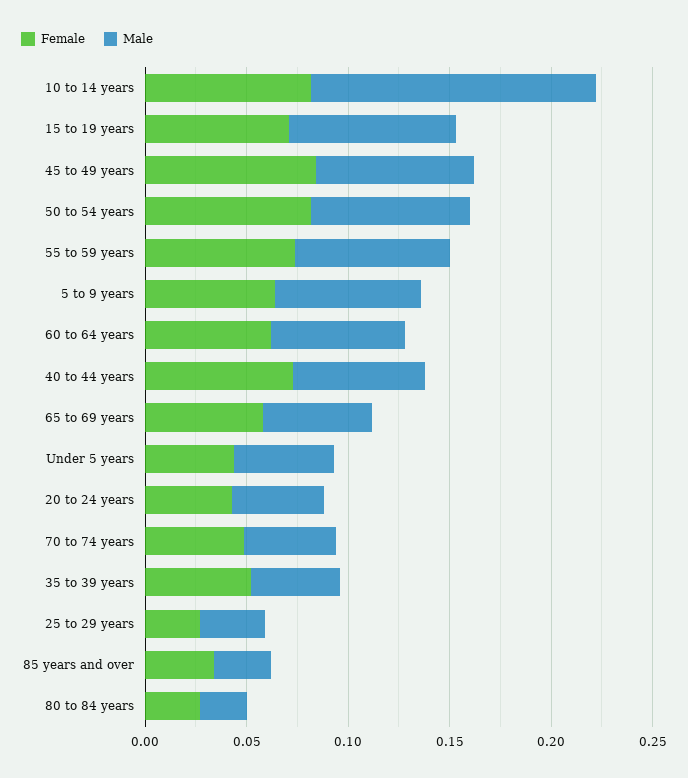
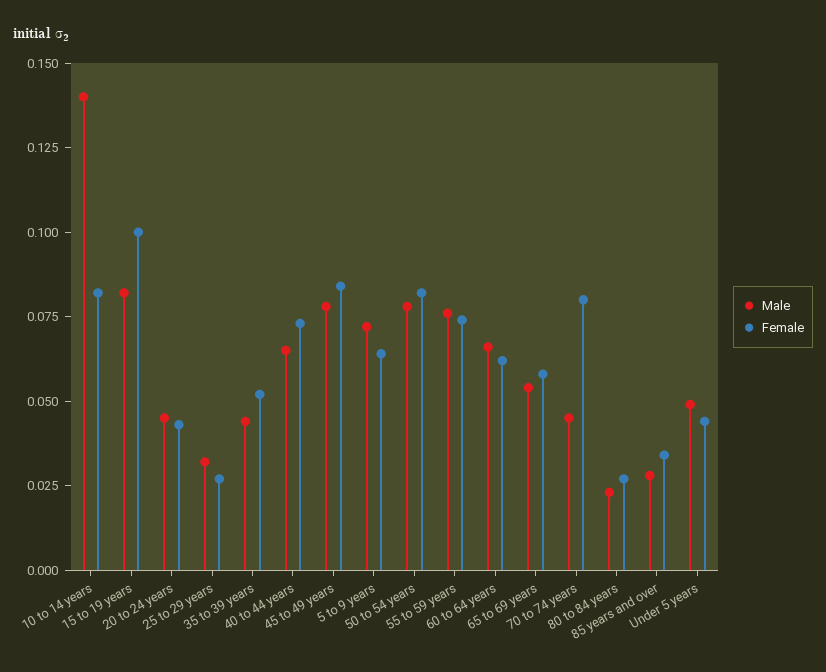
Female, 15 to 19 years: 0.07 -> 0.1
Female, 70 to 74 years: 0.05 -> 0.08

